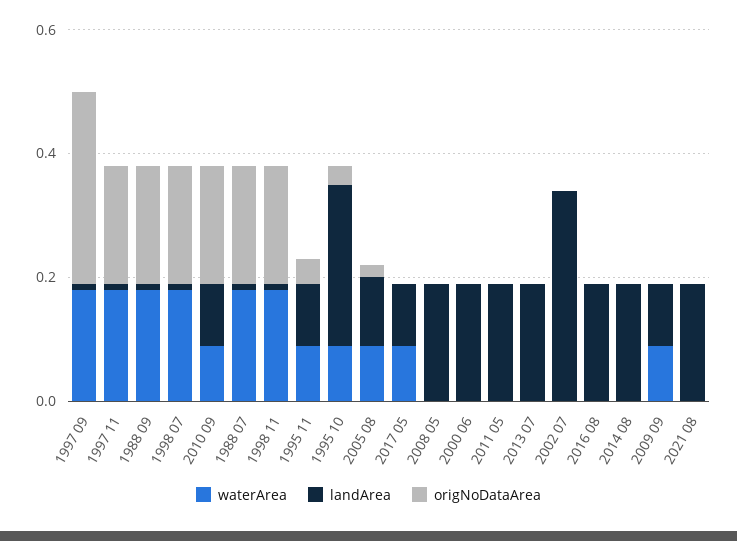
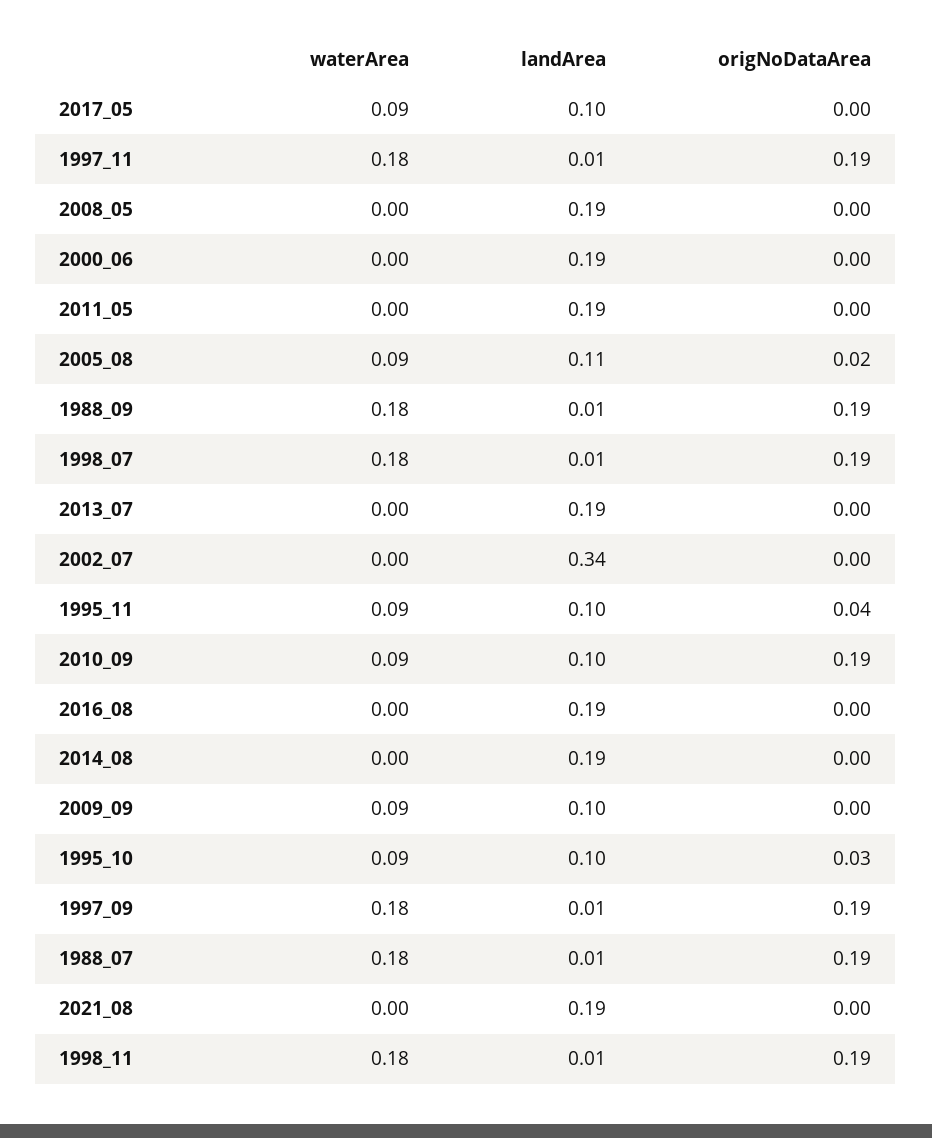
origNoDataArea, 1997 09: 0.3 -> 0.19
landArea, 1995 10: 0.25 -> 0.1

